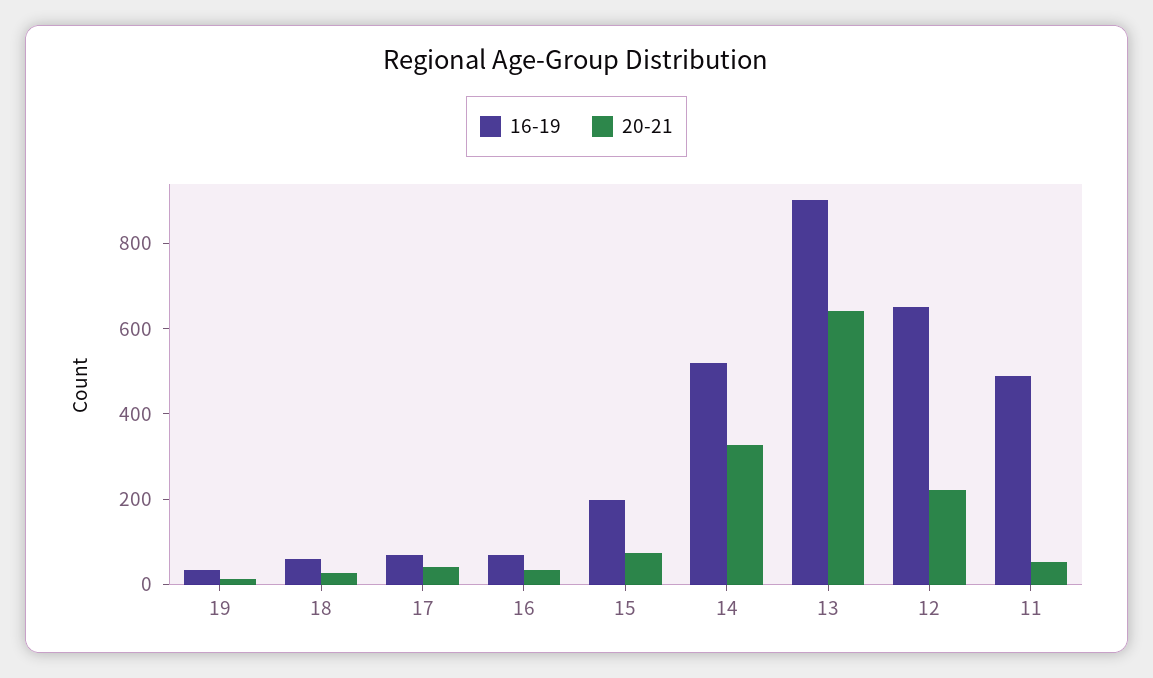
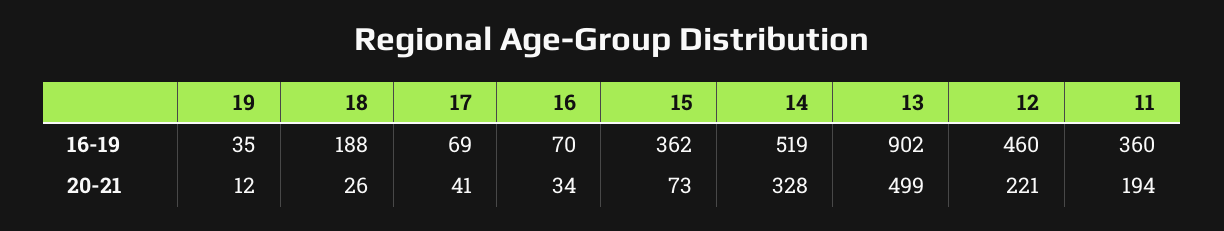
16-19, 18: 50 -> 188
16-19, 15: 200 -> 362
20-21, 13: 650 -> 499
16-19, 12: 650 -> 460
16-19, 11: 500 -> 360
20-21, 11: 50 -> 194

